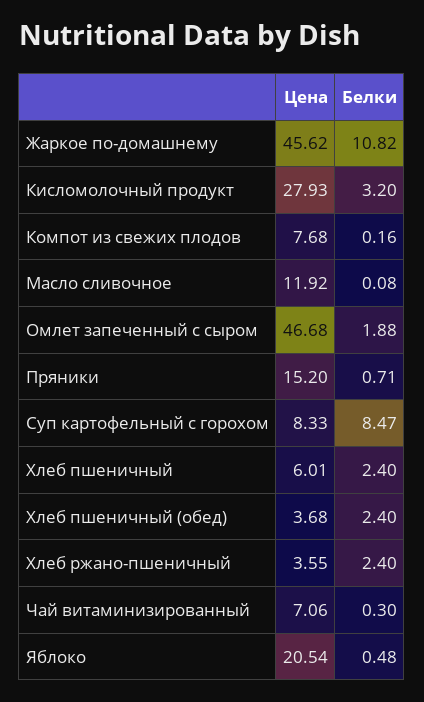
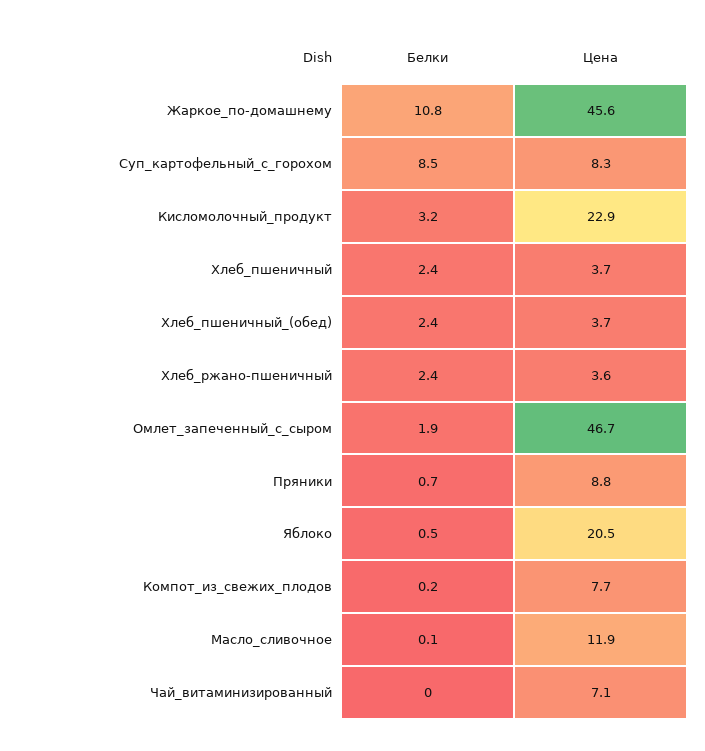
Цена, Кисломолочный продукт: 27.93 -> 22.9
Цена, Пряники: 15.2 -> 8.8
Цена, Хлеб пшеничный: 6.01 -> 3.7
Белки, Чай витаминизированный: 0.3 -> 0

